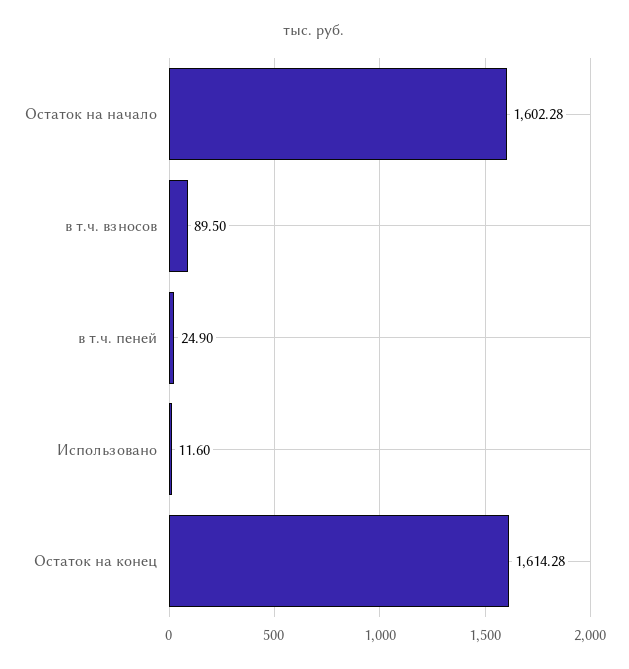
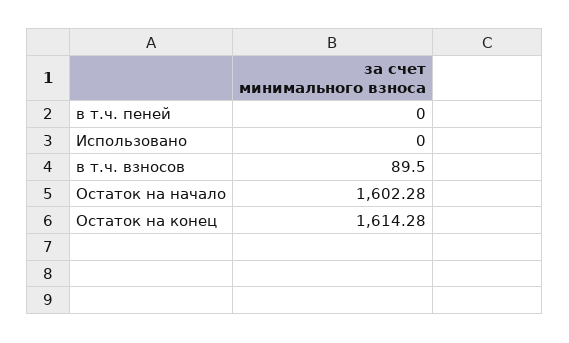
в т.ч. пеней: 24.9 -> 0
Использовано: 11.6 -> 0

